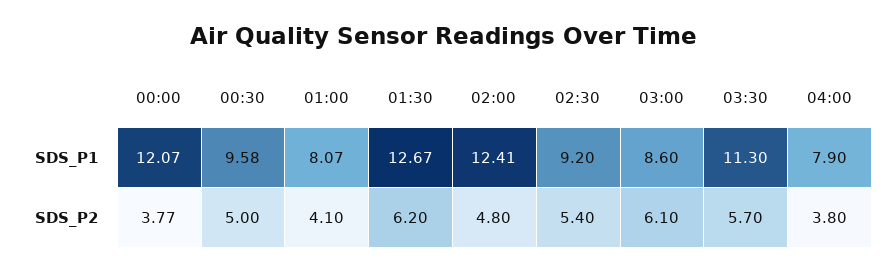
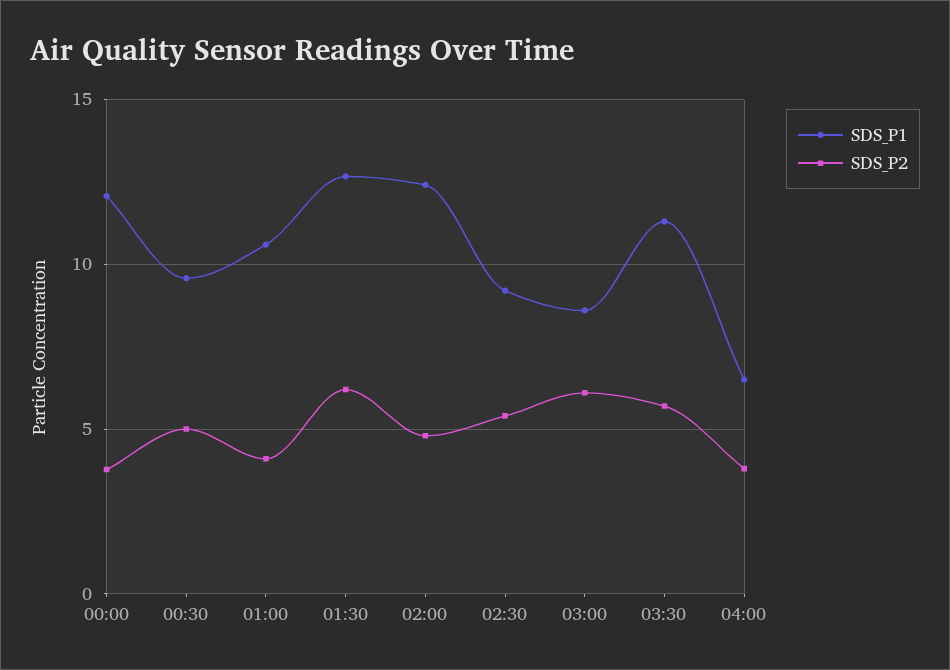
SDS_P1, 01:00: 8.07 -> 10.5
SDS_P1, 04:00: 7.9 -> 6.5

